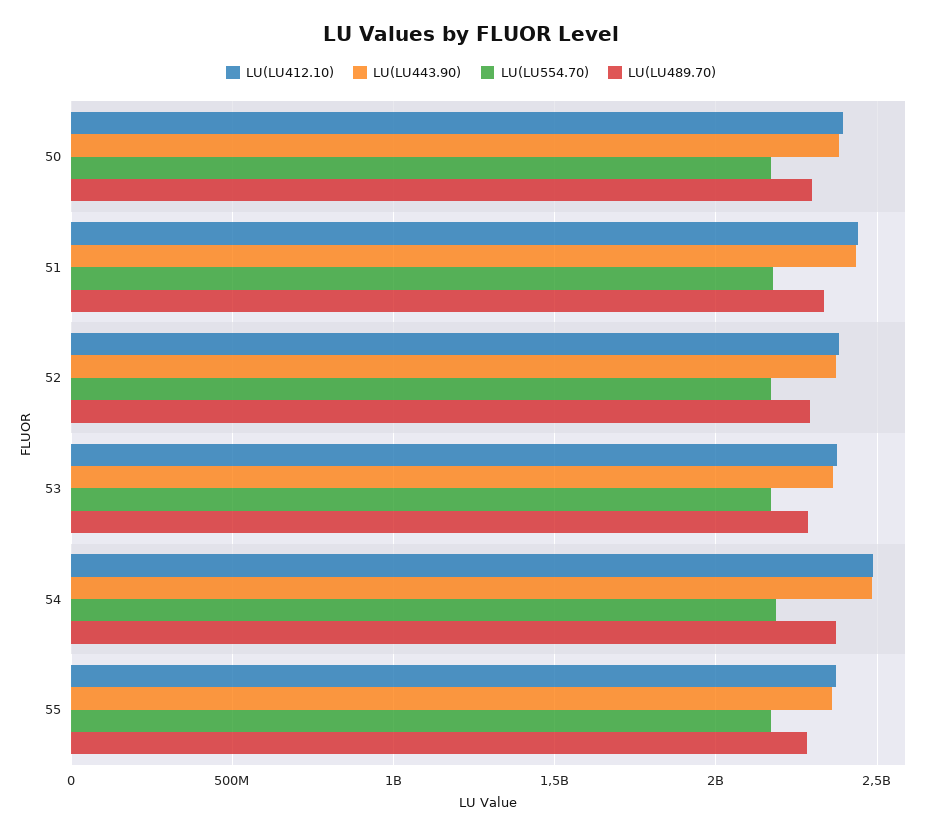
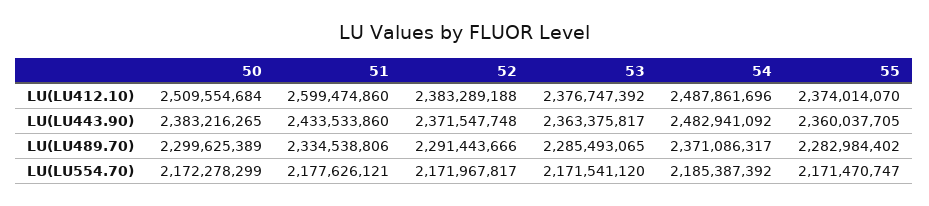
LU(LU412.10), 50: 2400000000 -> 2509554684
LU(LU412.10), 51: 2450000000 -> 2599474860

